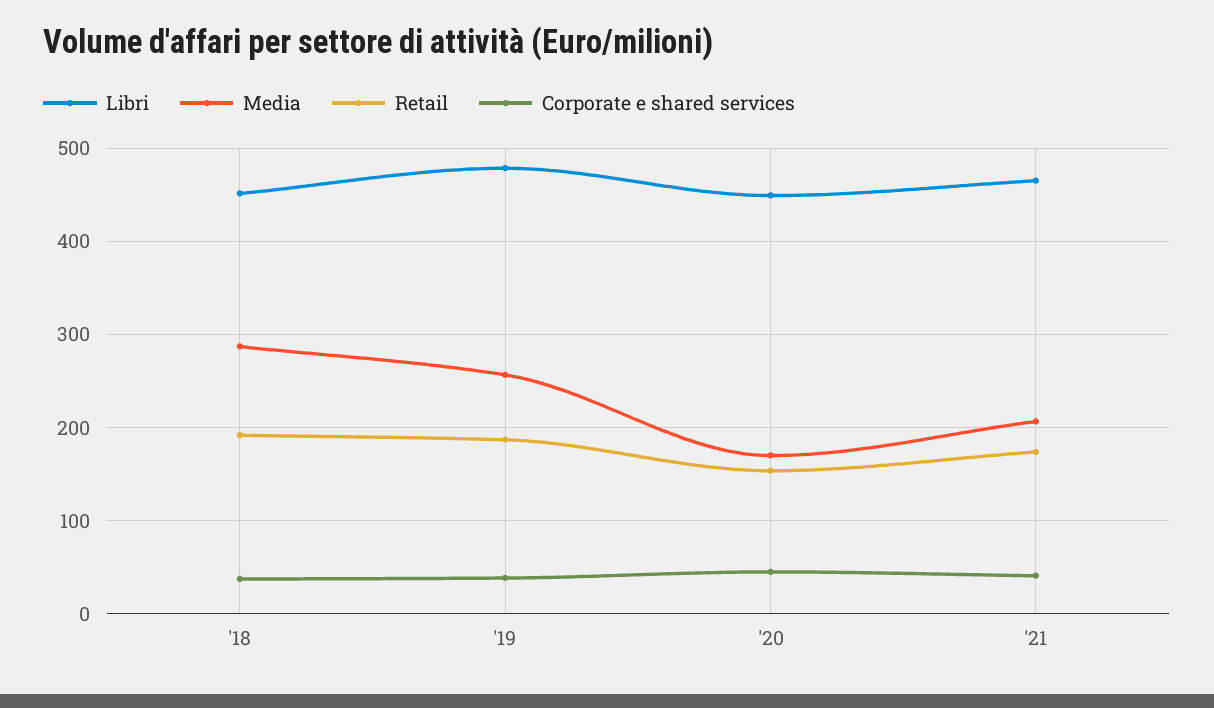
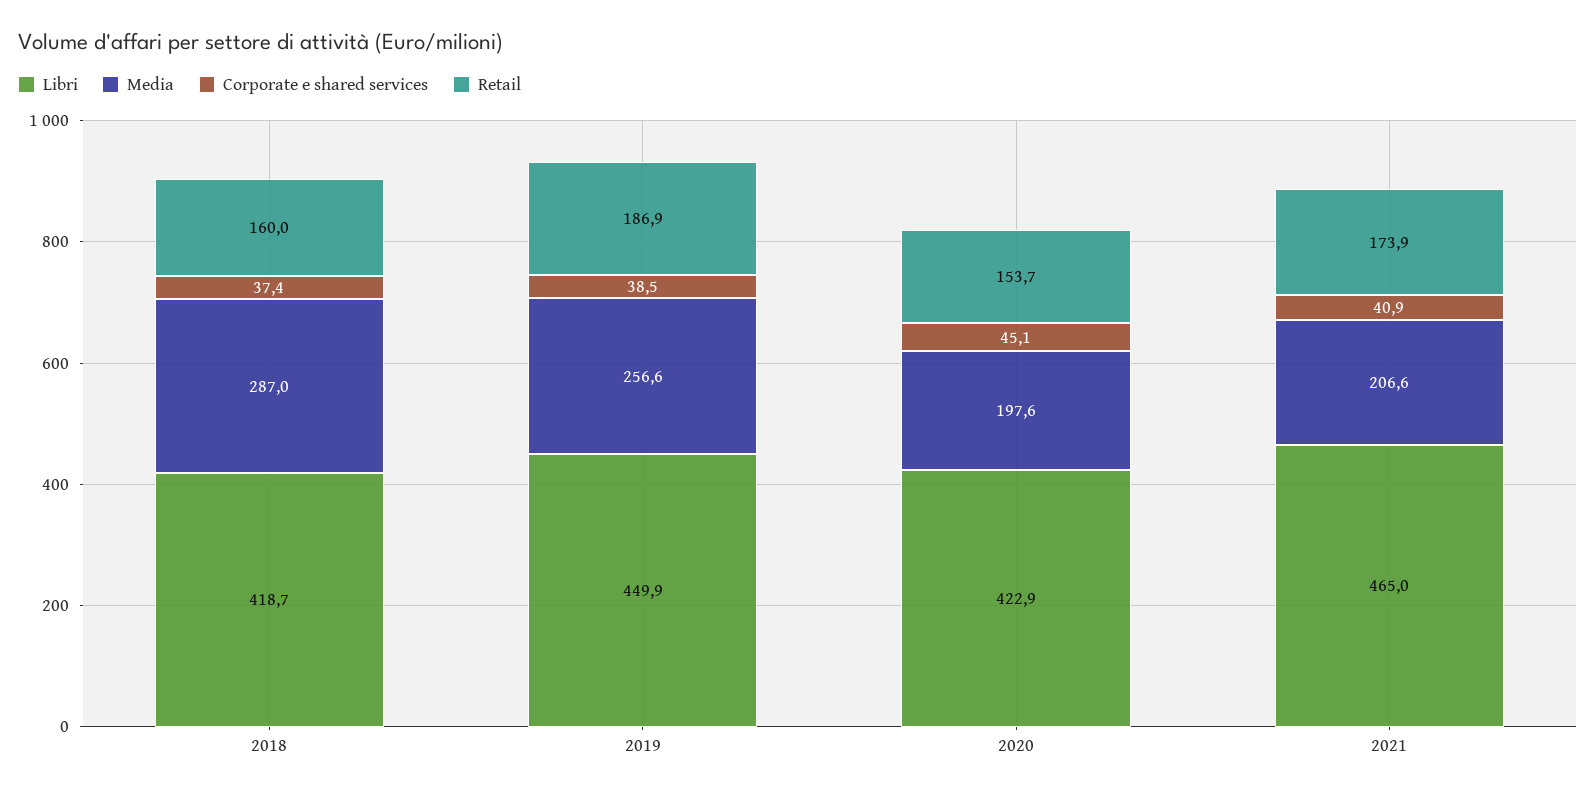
Libri, '18: 450 -> 418.7
Retail, '18: 190 -> 160
Libri, '19: 480 -> 449.9
Libri, '20: 450 -> 422.9
Media, '20: 170 -> 197.6

